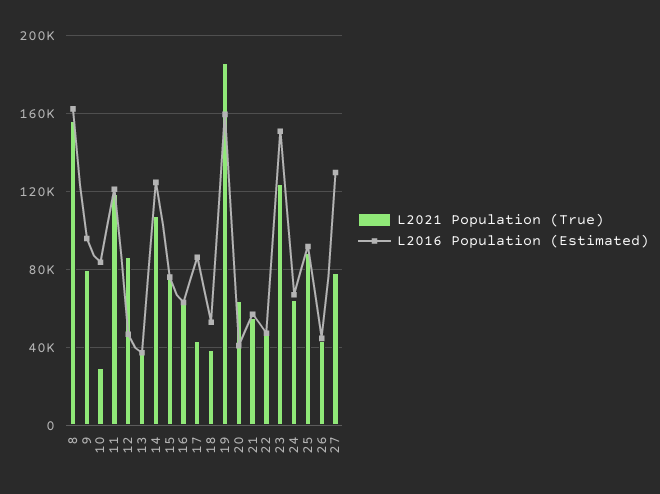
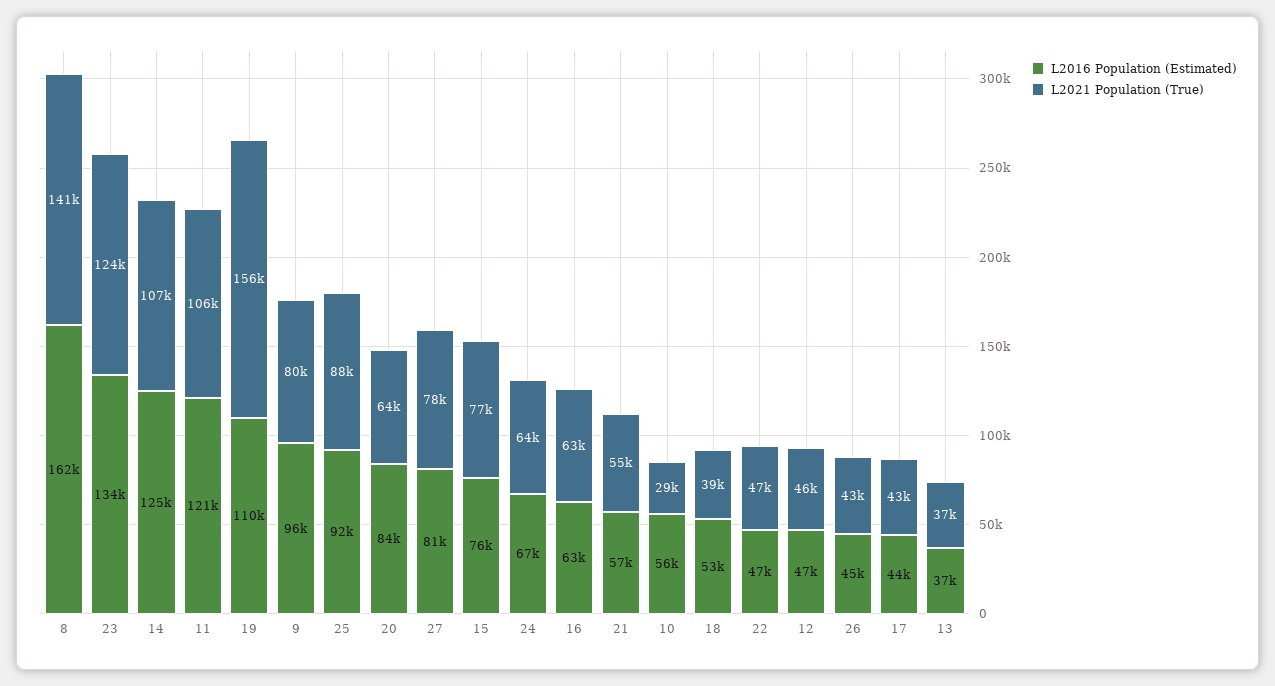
L2021 Population (True), 8: 155000 -> 141000
L2016 Population (Estimated), 10: 85000 -> 56000
L2021 Population (True), 11: 120000 -> 106000
L2021 Population (True), 12: 85000 -> 46000
L2016 Population (Estimated), 17: 85000 -> 44000
L2021 Population (True), 19: 185000 -> 156000
L2016 Population (Estimated), 19: 160000 -> 110000
L2016 Population (Estimated), 20: 40000 -> 84000
L2016 Population (Estimated), 23: 150000 -> 134000
L2016 Population (Estimated), 27: 130000 -> 81000

